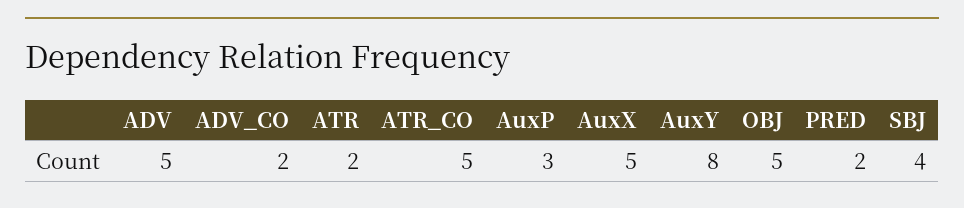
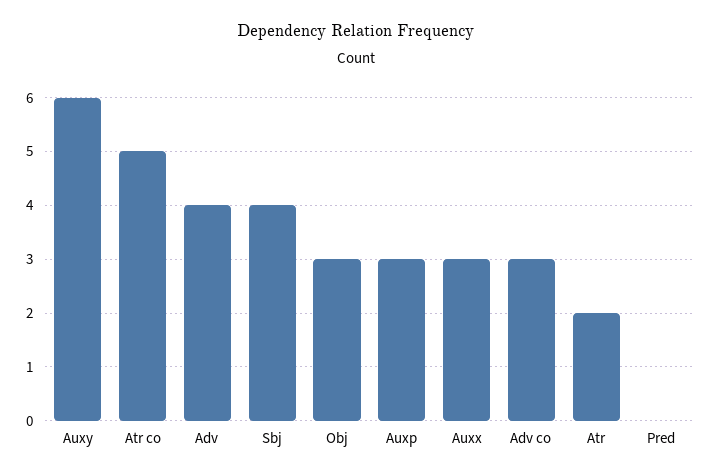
ADV: 5 -> 4
ADV_CO: 2 -> 3
AuxX: 5 -> 3
AuxY: 8 -> 6
OBJ: 5 -> 3
PRED: 2 -> 0

